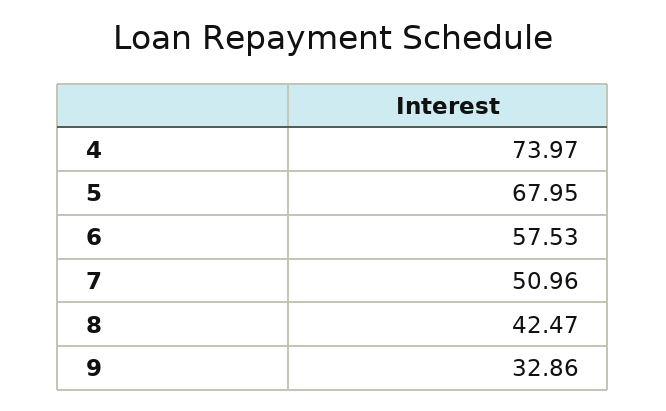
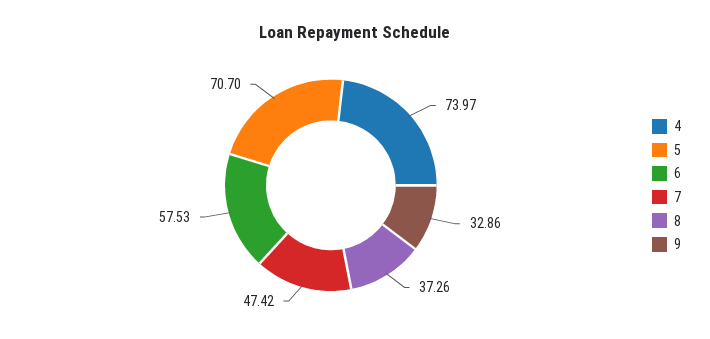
5: 67.95 -> 70.7
7: 50.96 -> 47.42
8: 42.47 -> 37.26

